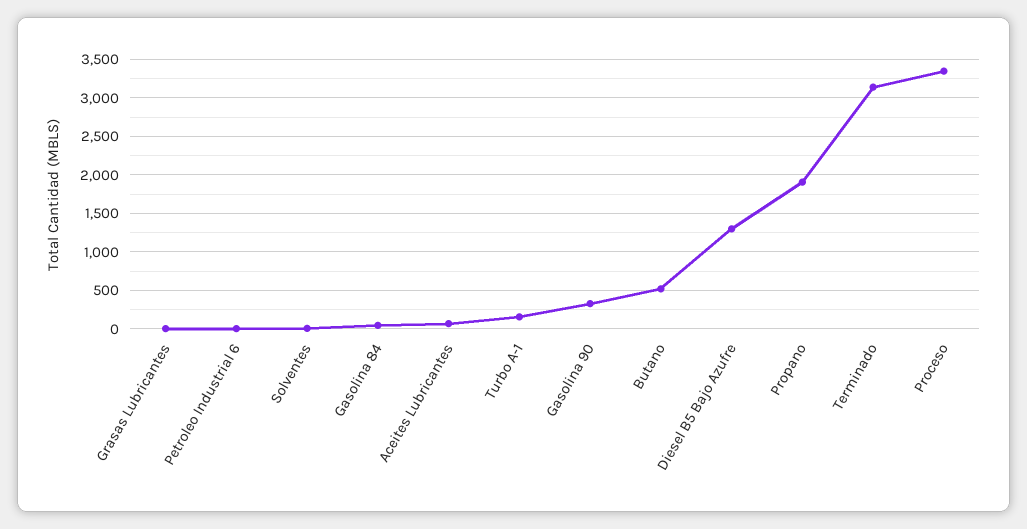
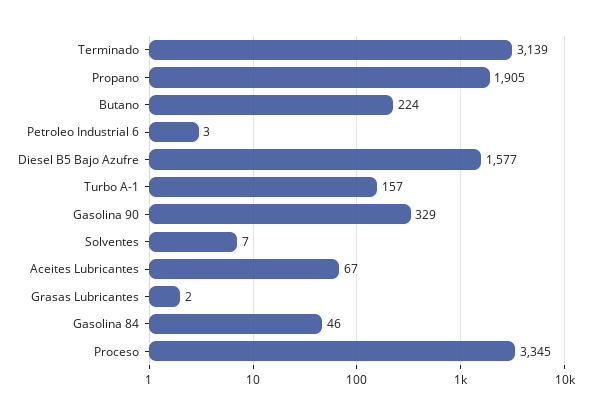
Butano: 500 -> 224
Diesel B5 Bajo Azufre: 1300 -> 1577

